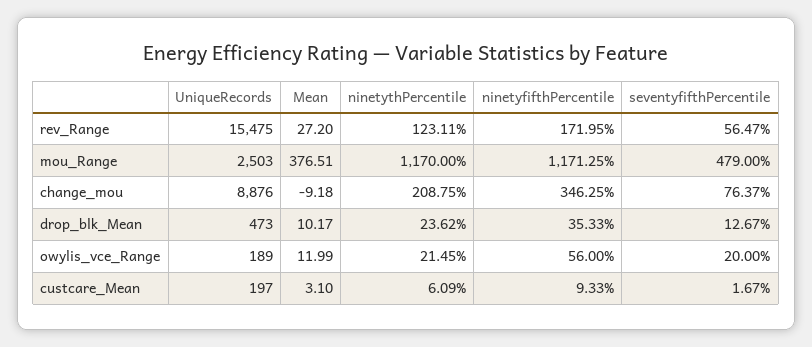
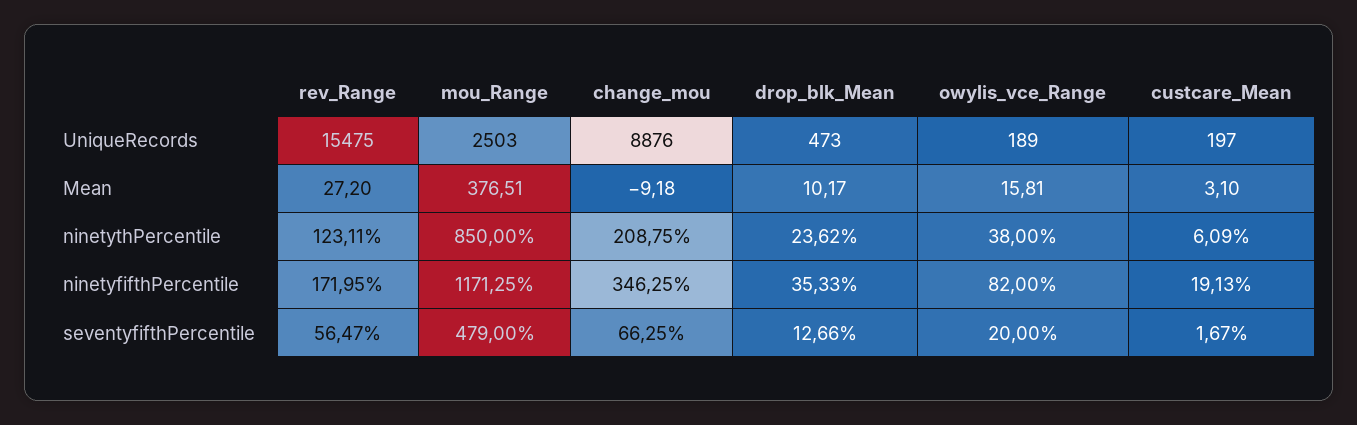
ninetythPercentile, mou_Range: 1170 -> 850
seventyfifthPercentile, change_mou: 76.37 -> 66.25
seventyfifthPercentile, drop_blk_Mean: 12.67 -> 12.66
Mean, owylis_vce_Range: 11.99 -> 15.81
ninetythPercentile, owylis_vce_Range: 21.45 -> 38
ninetyfifthPercentile, owylis_vce_Range: 56 -> 82
ninetyfifthPercentile, custcare_Mean: 9.33 -> 19.13

